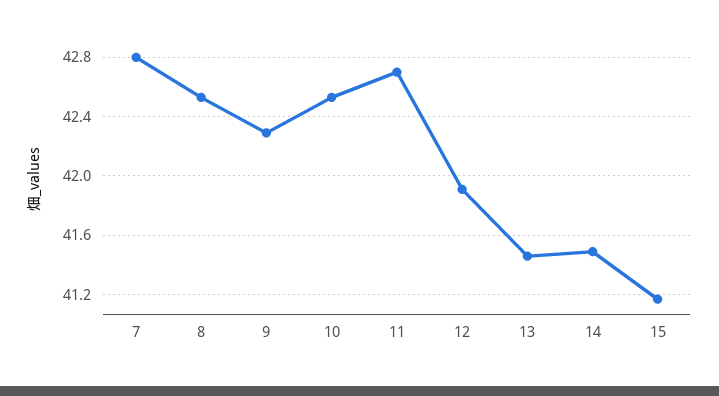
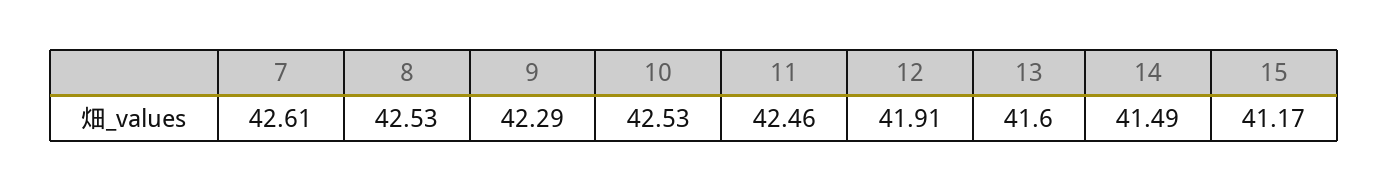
7: 42.8 -> 42.61
11: 42.7 -> 42.46
13: 41.45 -> 41.6

